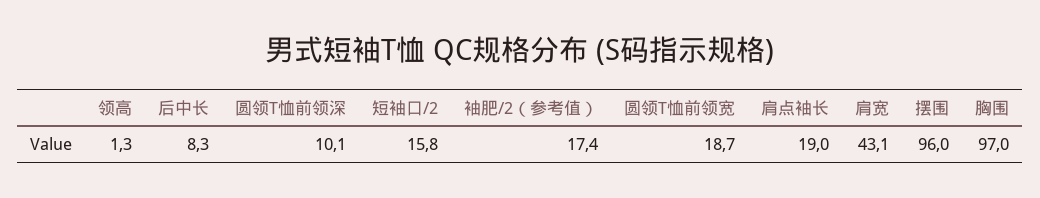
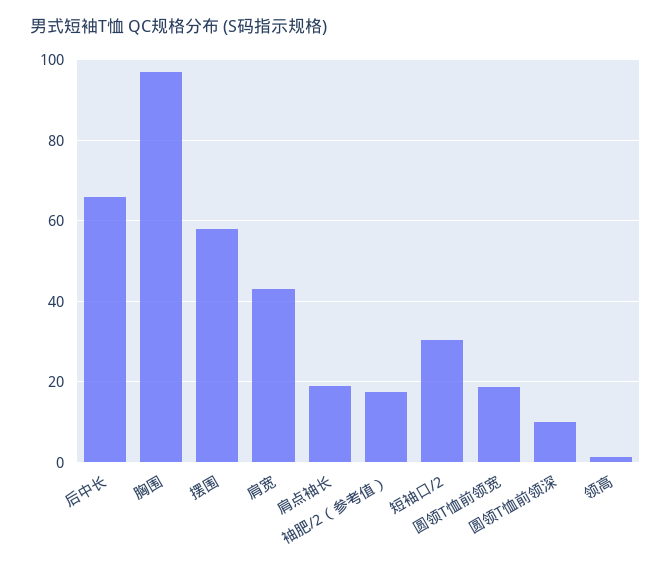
后中长: 8.3 -> 66
短袖口/2: 15.8 -> 30
摆围: 96 -> 58

